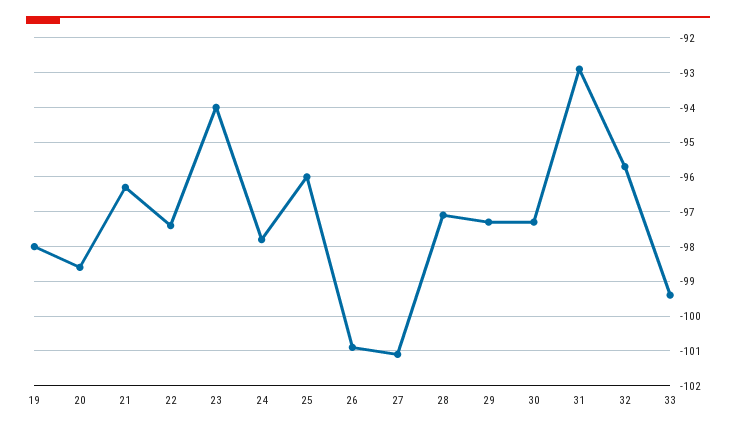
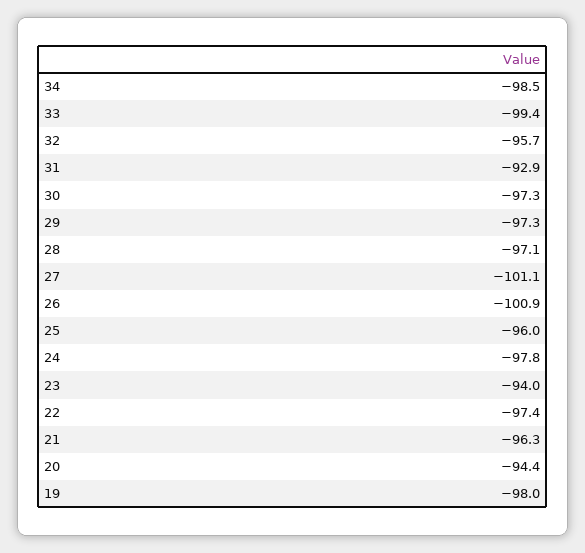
20: -98.5 -> -94.4
34: none -> -98.5

